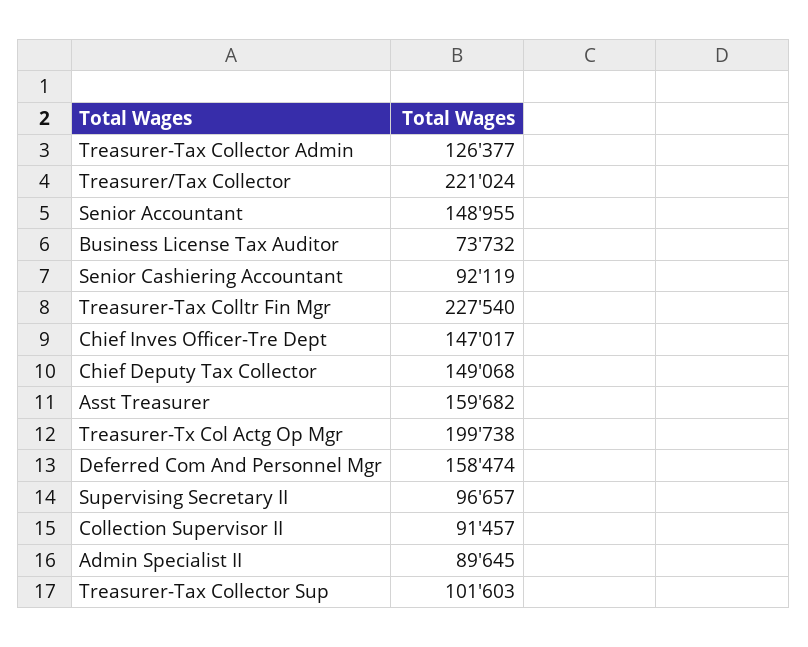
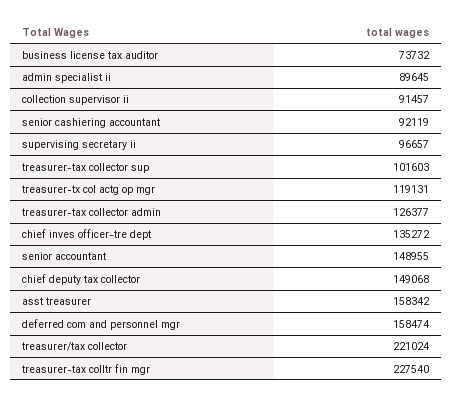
Chief Inves Officer-Tre Dept: 147017 -> 135272
Asst Treasurer: 159682 -> 158342
Treasurer-Tx Col Actg Op Mgr: 199738 -> 119131

